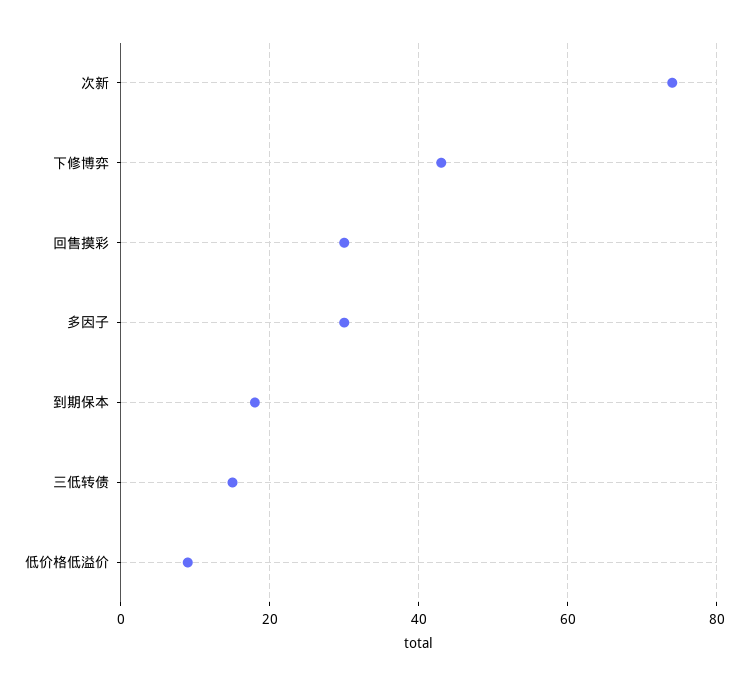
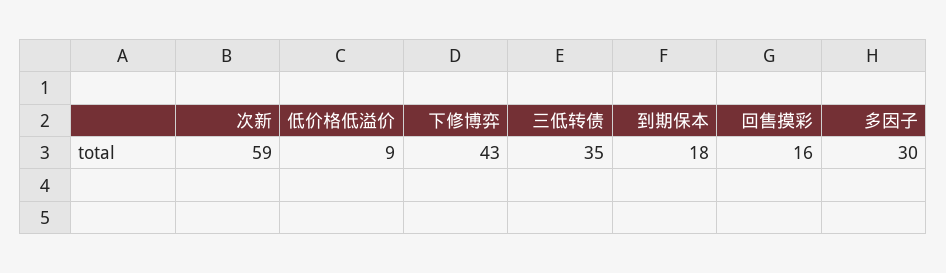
次新: 75 -> 59
回售摸彩: 30 -> 16
三低转债: 15 -> 35

